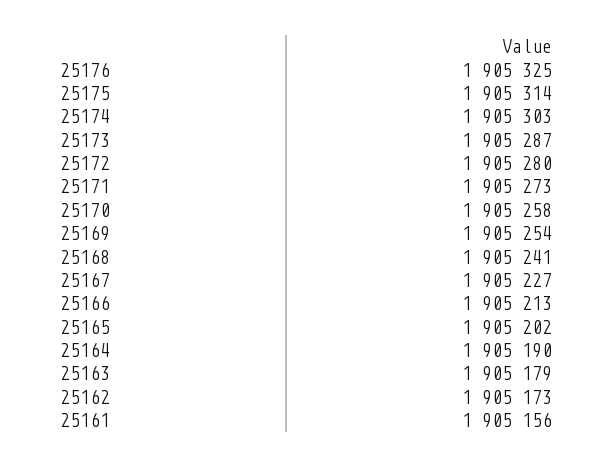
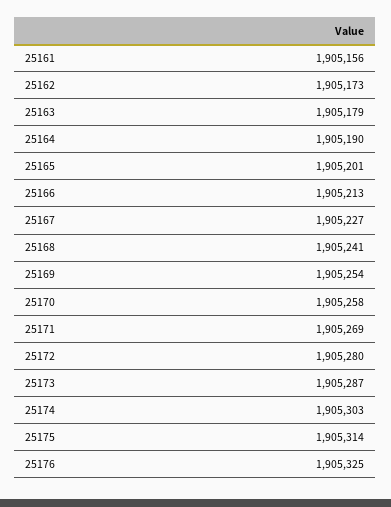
25171: 1905273 -> 1905269
25165: 1905202 -> 1905201

